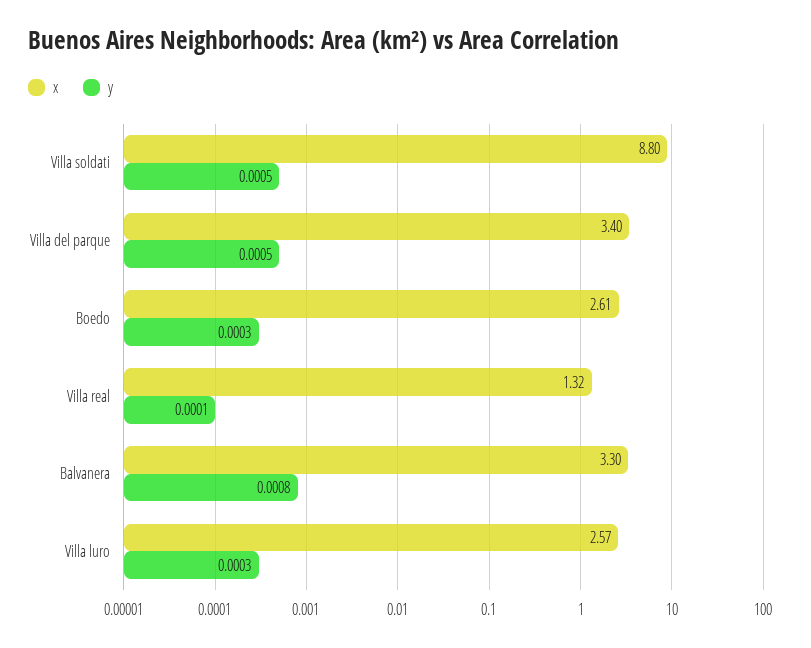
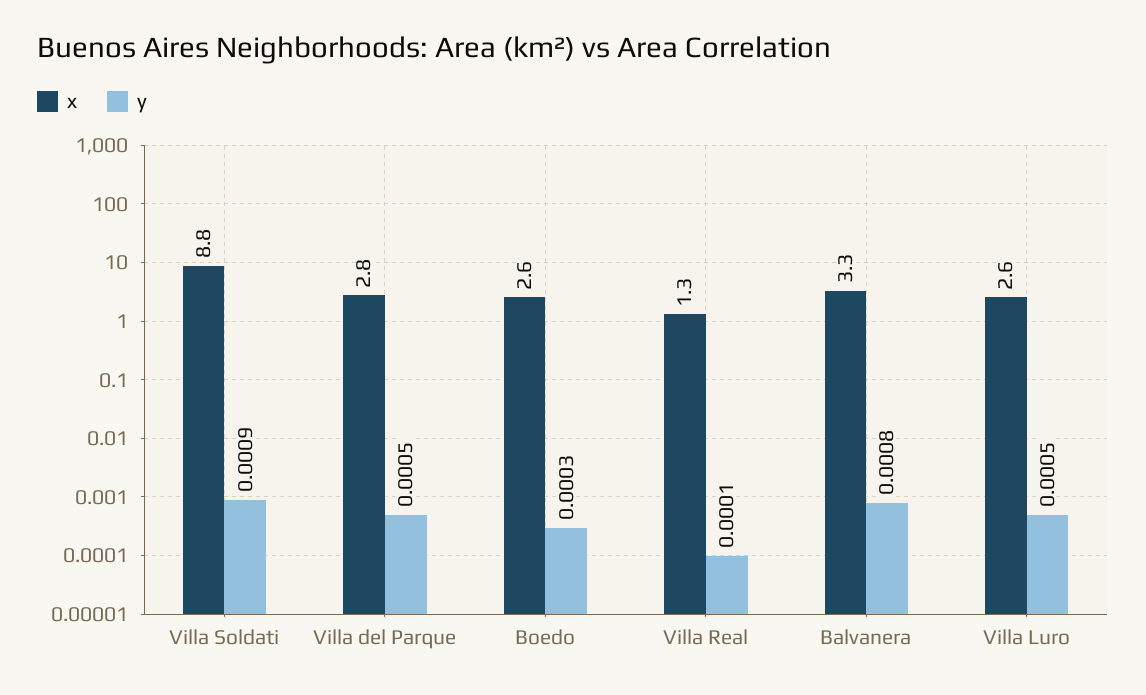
y, Villa soldati: 0.0005 -> 0.0009
x, Villa del parque: 3.4 -> 2.8
y, Villa luro: 0.0003 -> 0.0005

